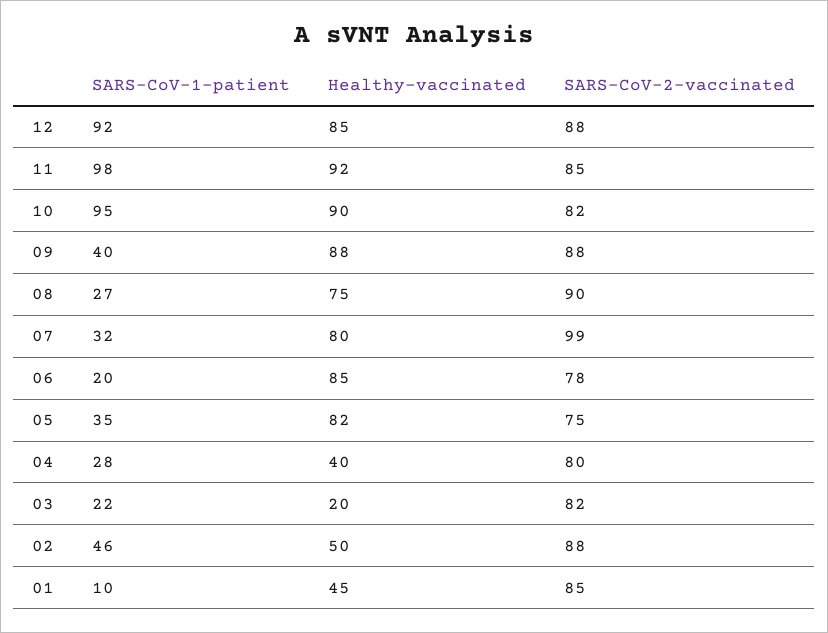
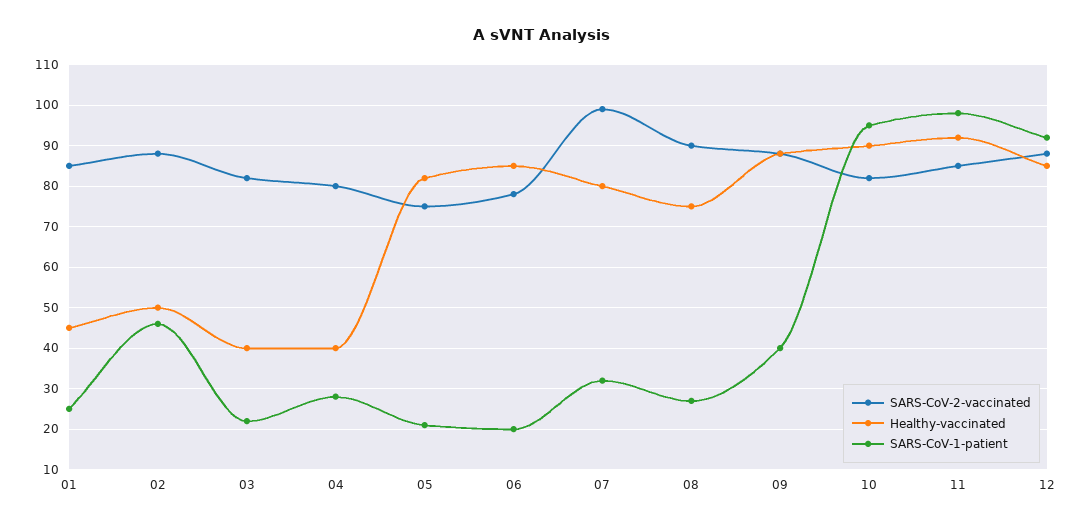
SARS-CoV-1-patient, 05: 35 -> 20
Healthy-vaccinated, 03: 20 -> 40
SARS-CoV-1-patient, 01: 10 -> 25

